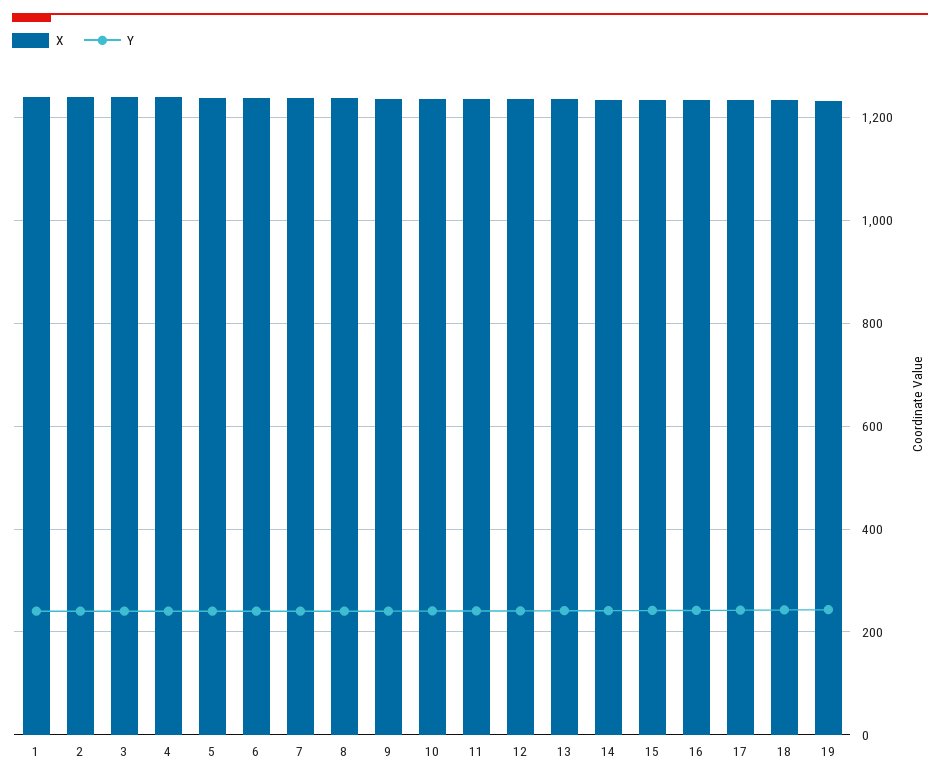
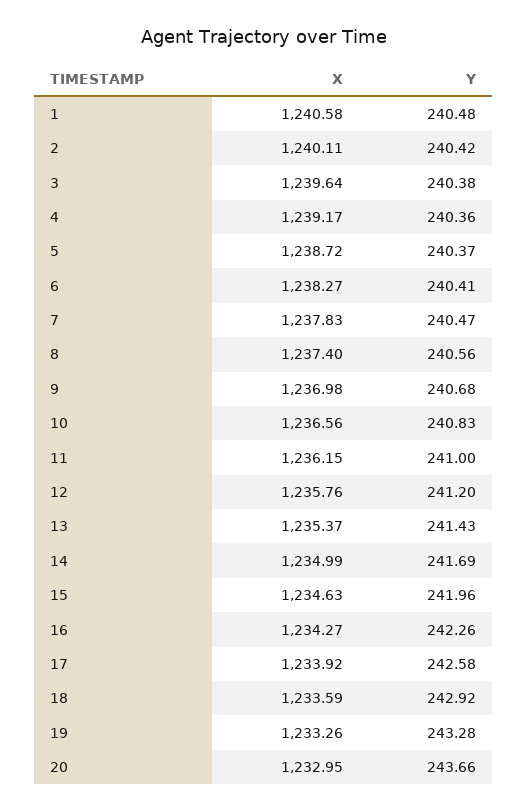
X, 20: none -> 1232.95
Y, 20: none -> 243.66

